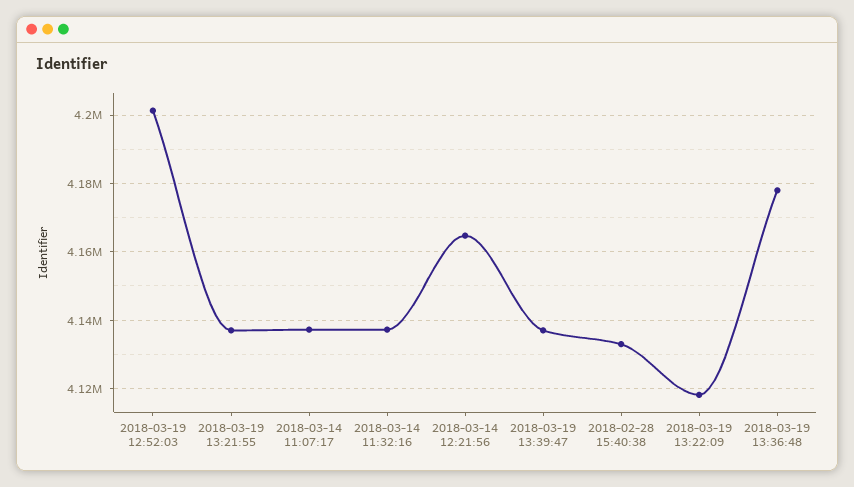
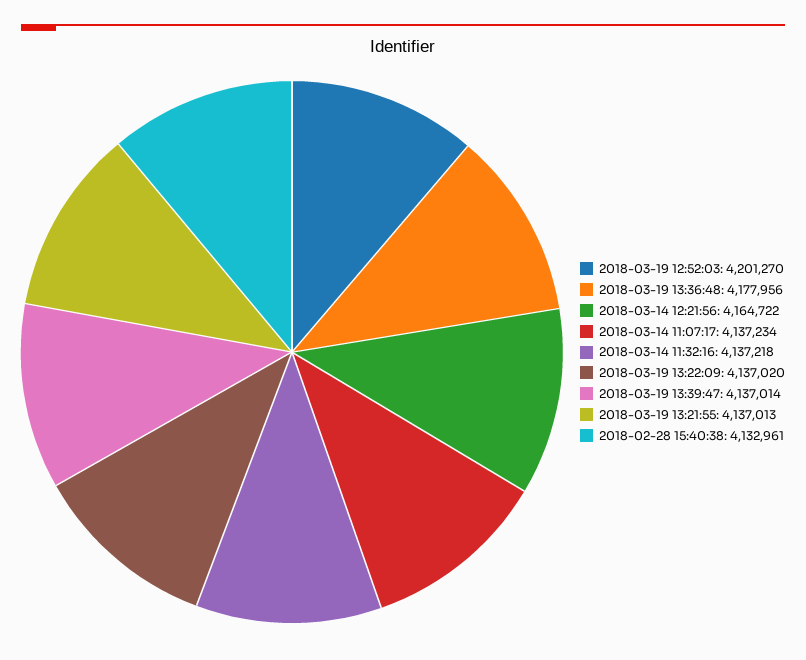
2018-03-19 13:22:09: 4118000 -> 4137020

